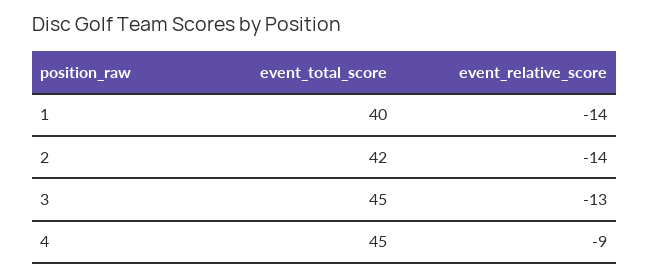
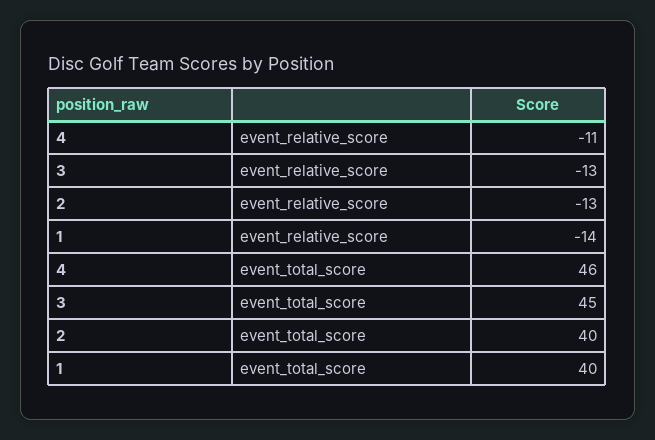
event_total_score, 2: 42 -> 40
event_relative_score, 2: -14 -> -13
event_total_score, 4: 45 -> 46
event_relative_score, 4: -9 -> -11

